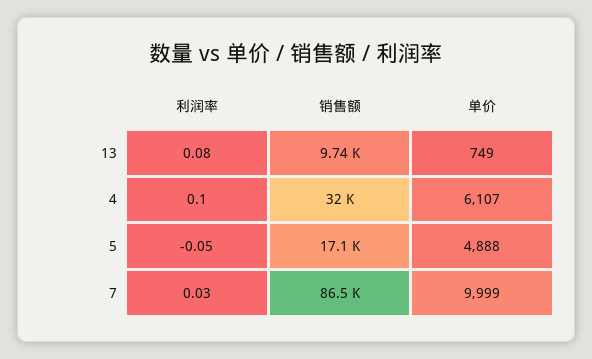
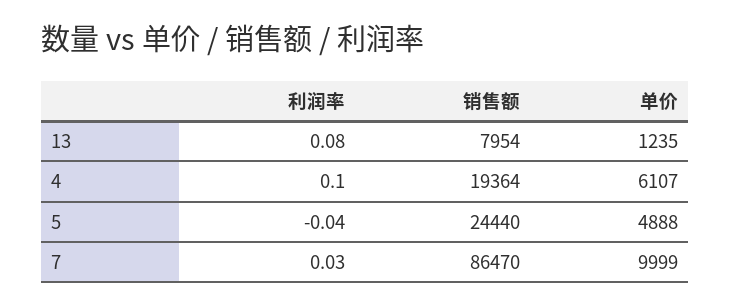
销售额, 13: 9740 -> 7954
单价, 13: 749 -> 1235
销售额, 4: 32000 -> 19364
利润率, 5: -0.05 -> -0.04
销售额, 5: 17100 -> 24440

